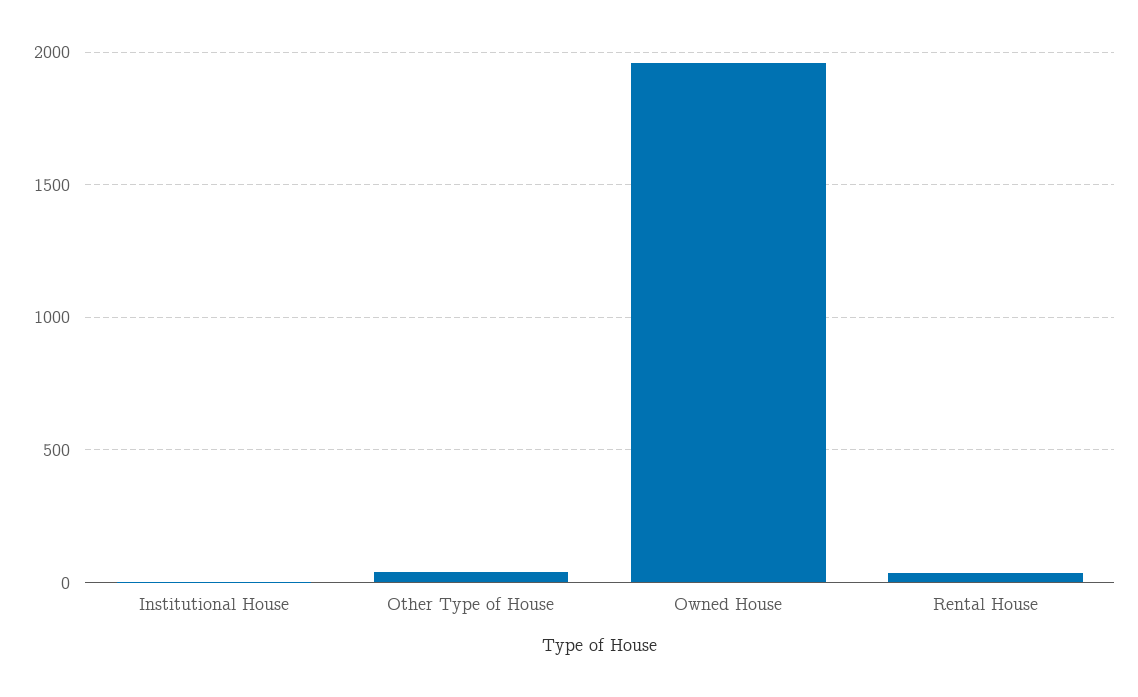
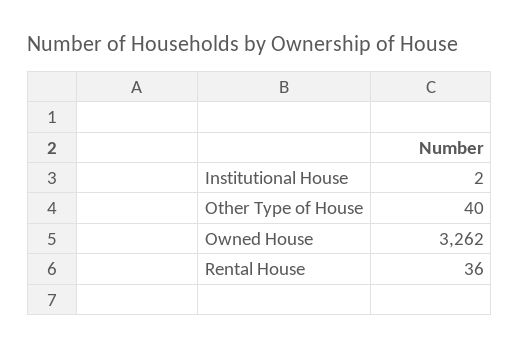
Owned House: 1950 -> 3262

